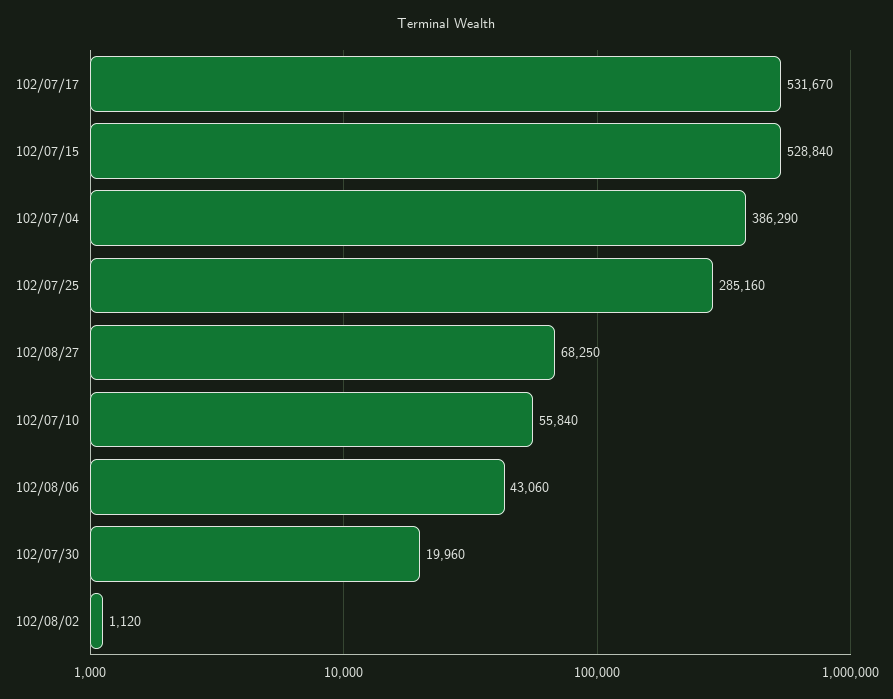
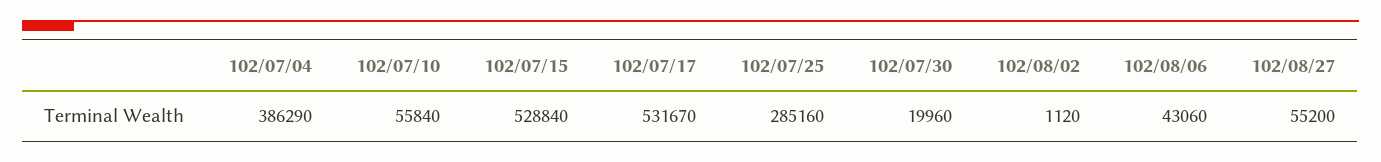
102/08/27: 68250 -> 55200

